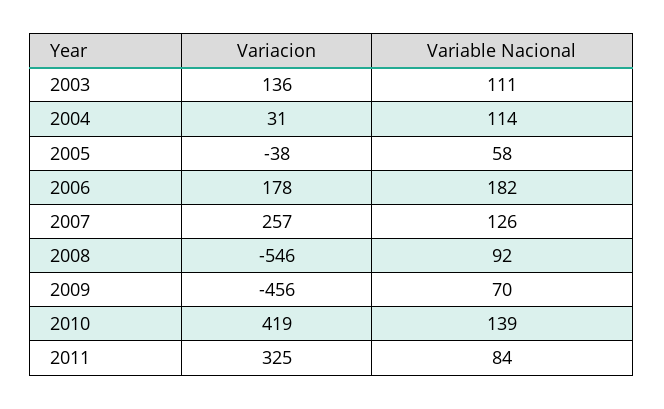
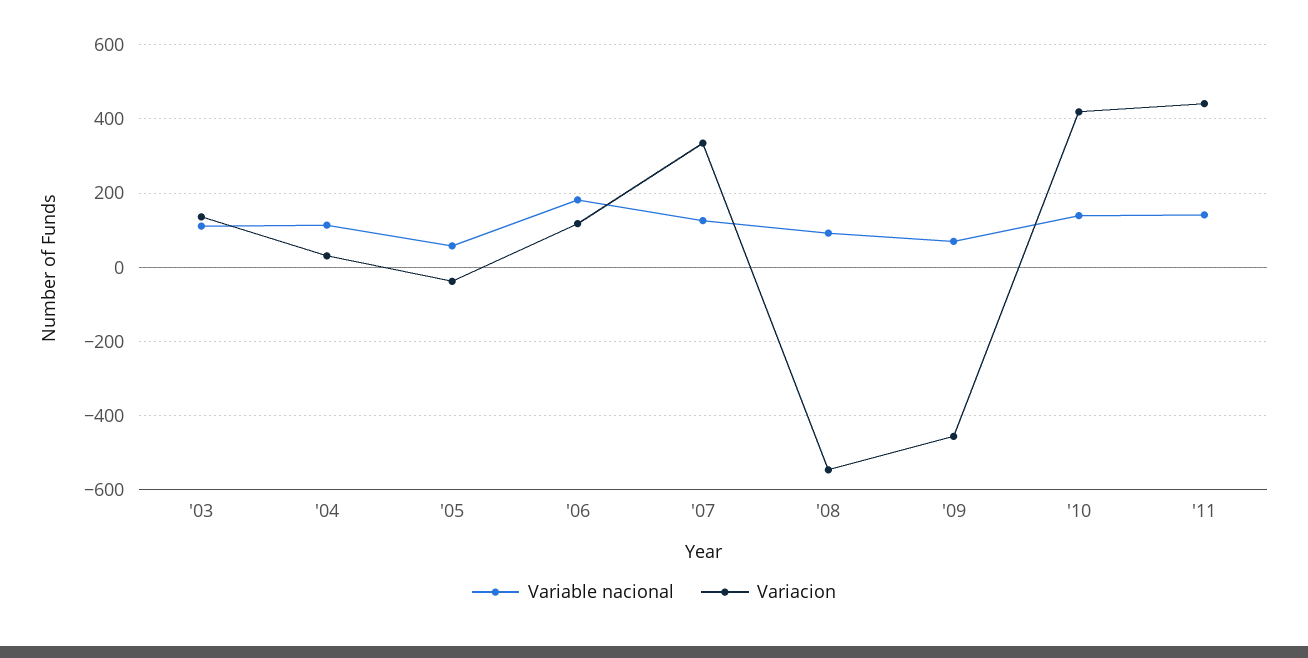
Variacion, 2006: 178 -> 120
Variacion, 2007: 257 -> 340
Variacion, 2011: 325 -> 440
Variable Nacional, 2011: 84 -> 140

